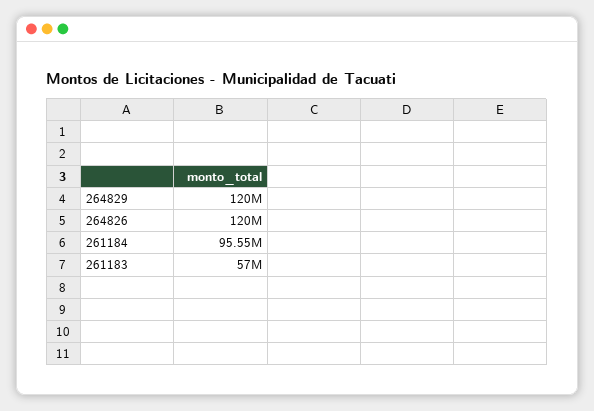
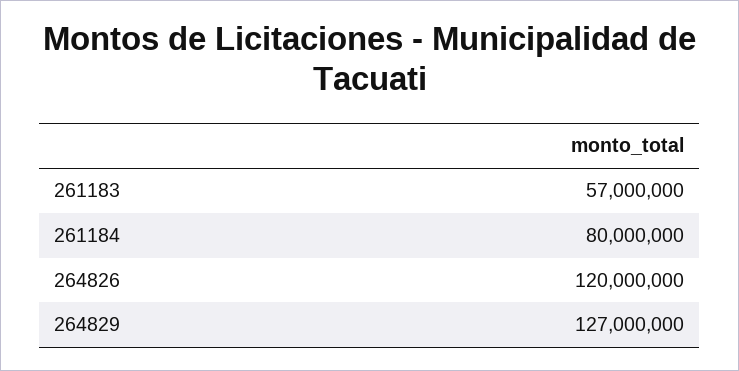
264829: 120000000 -> 127000000
261184: 95550000 -> 80000000

